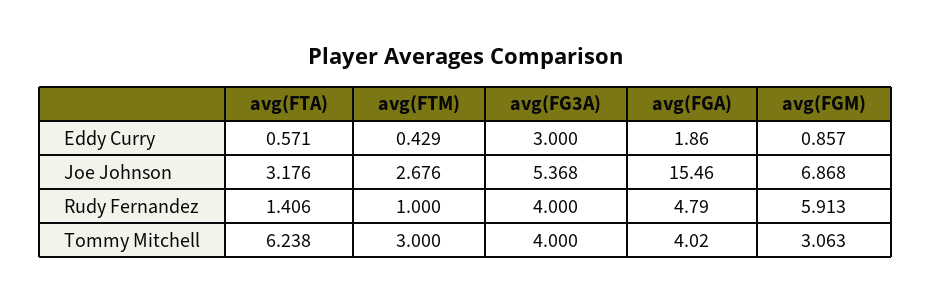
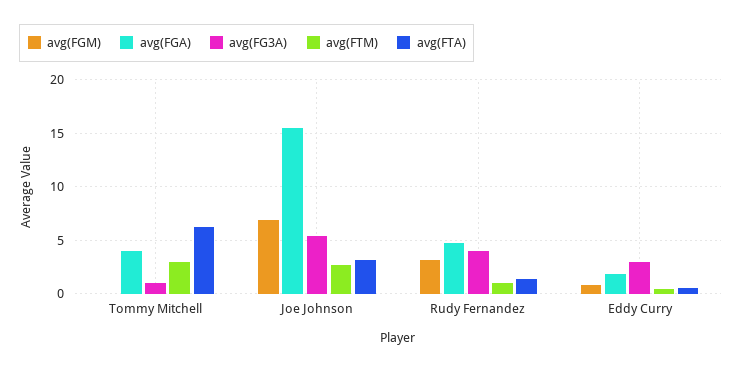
avg(FGM), Rudy Fernandez: 5.913 -> 3
avg(FG3A), Tommy Mitchell: 4 -> 1
avg(FGM), Tommy Mitchell: 3.063 -> 0

